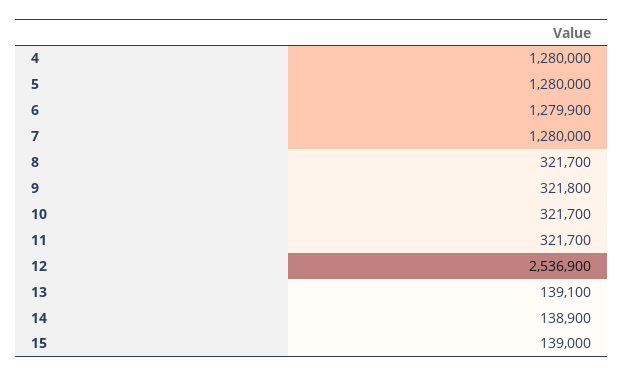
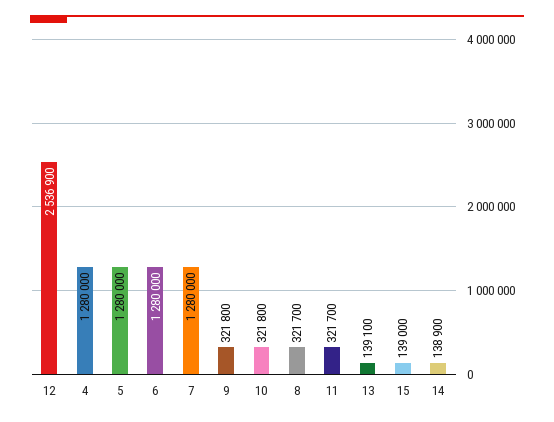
6: 1279900 -> 1280000
10: 321700 -> 321800

